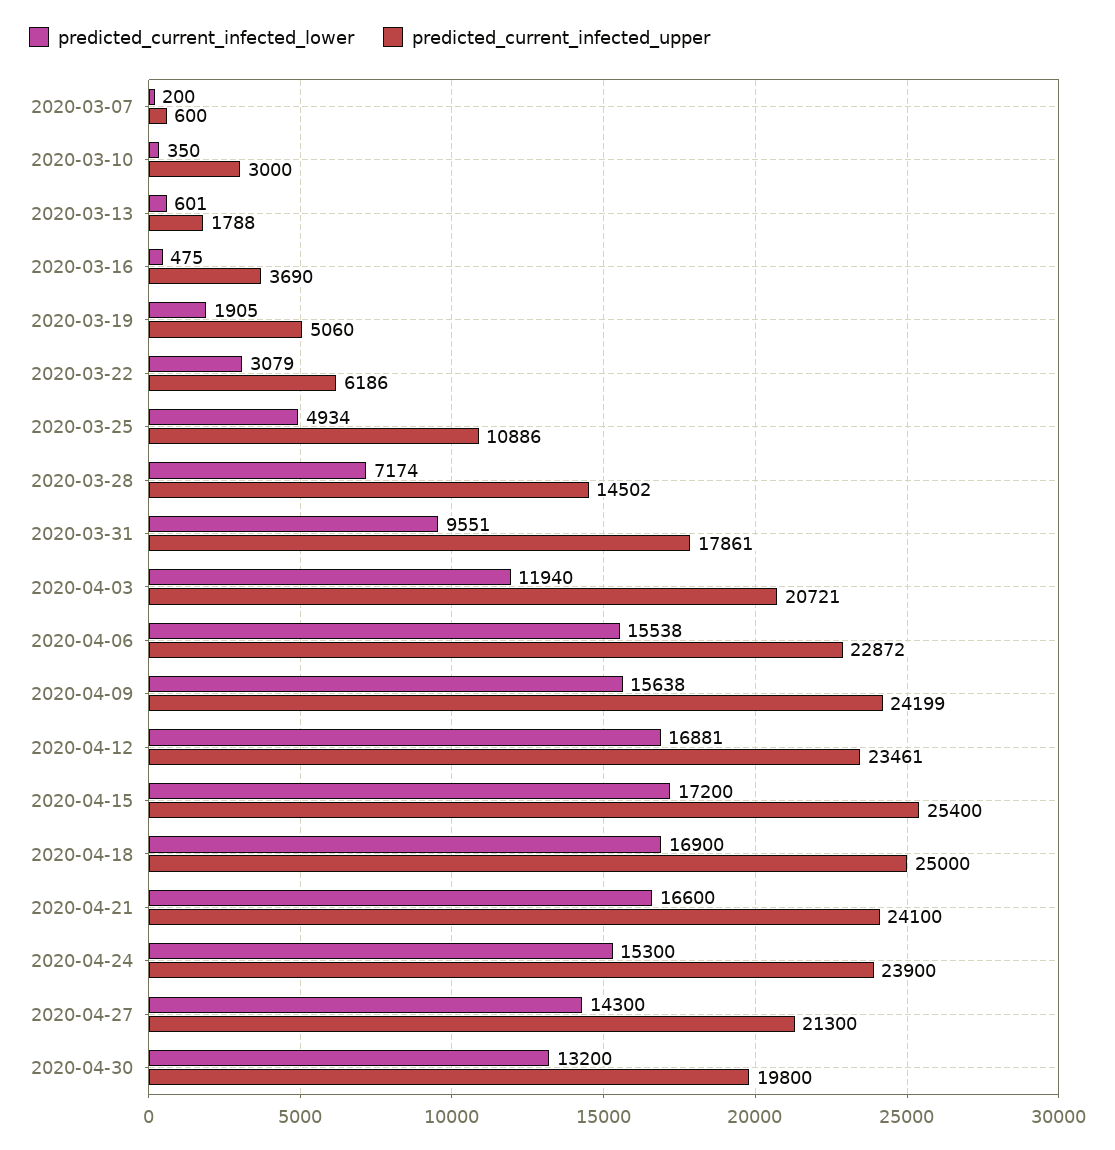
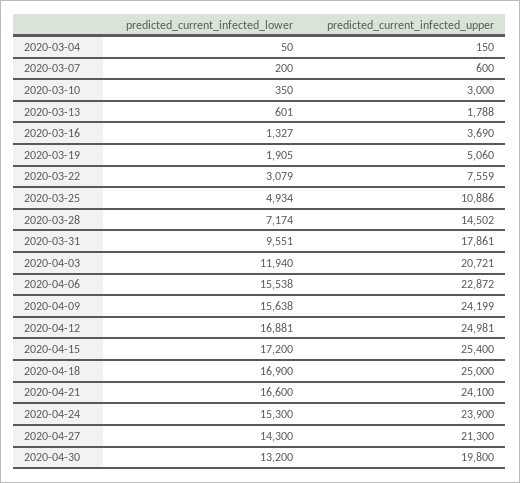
predicted_current_infected_lower, 2020-03-16: 475 -> 1327
predicted_current_infected_upper, 2020-03-22: 6186 -> 7559
predicted_current_infected_upper, 2020-04-12: 23461 -> 24981
predicted_current_infected_lower, 2020-03-04: none -> 50
predicted_current_infected_upper, 2020-03-04: none -> 150

